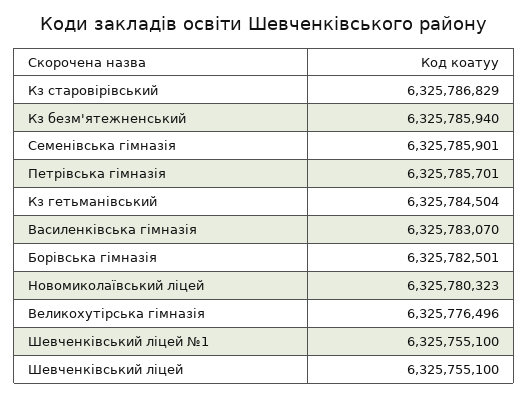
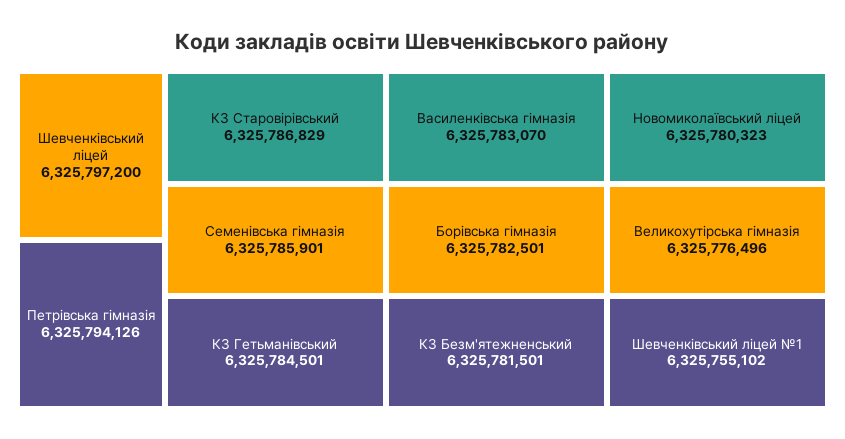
Кз безм'ятежненський: 6325785940 -> 6325781501
Петрівська гімназія: 6325785701 -> 6325794126
Кз гетьманівський: 6325784504 -> 6325784501
Шевченківський ліцей №1: 6325755100 -> 6325755102
Шевченківський ліцей: 6325755100 -> 6325797200

